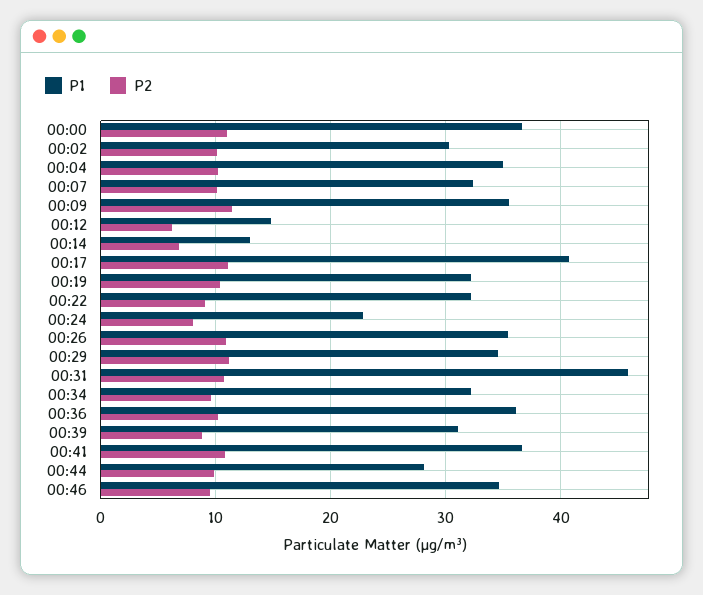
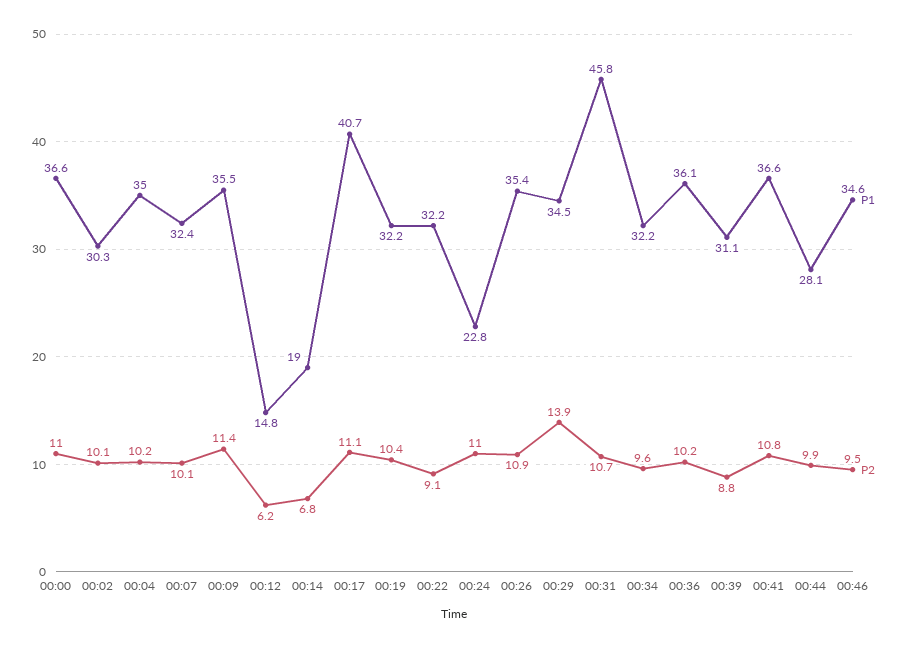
P1, 00:14: 13 -> 19
P2, 00:24: 8 -> 11
P2, 00:29: 11 -> 13.9

